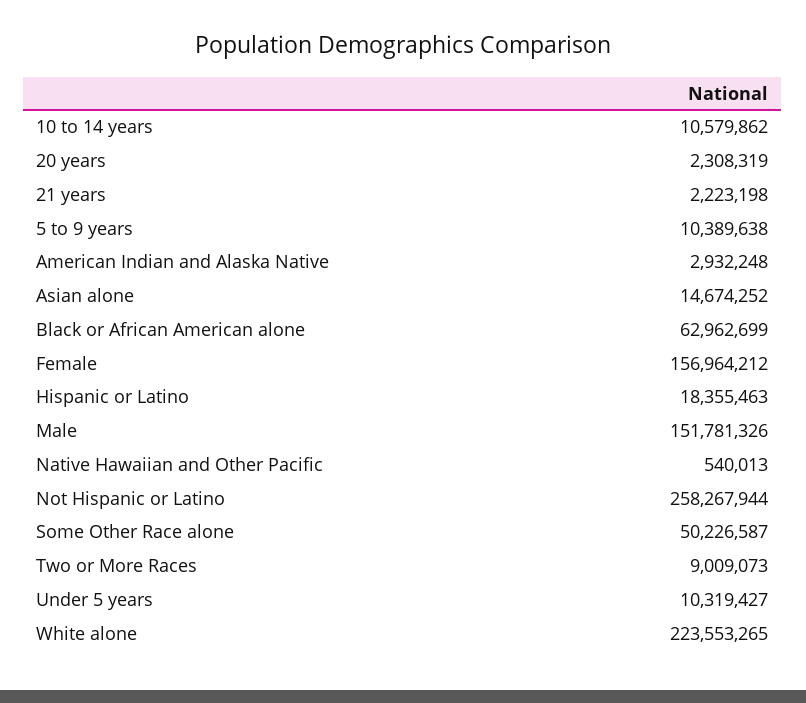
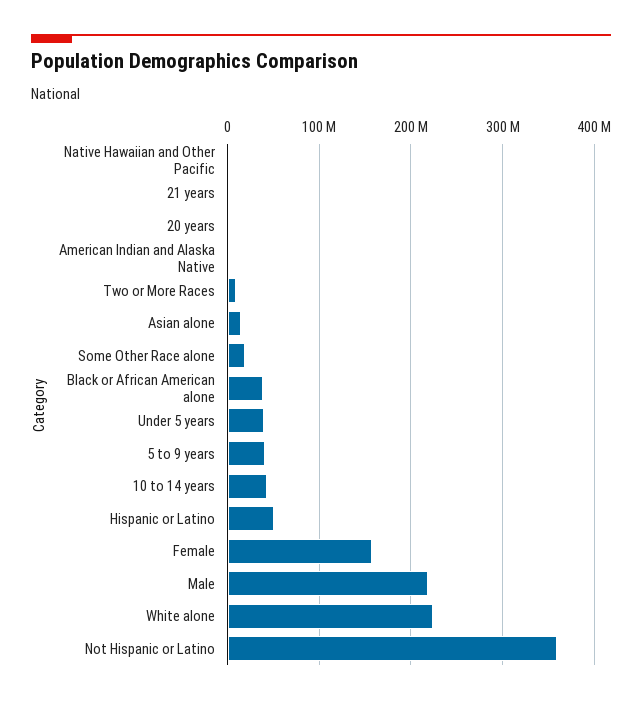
10 to 14 years: 10579862 -> 40000000
5 to 9 years: 10389638 -> 40000000
Black or African American alone: 62962699 -> 40000000
Hispanic or Latino: 18355463 -> 50000000
Male: 151781326 -> 220000000
Not Hispanic or Latino: 258267944 -> 360000000
Some Other Race alone: 50226587 -> 20000000
Under 5 years: 10319427 -> 40000000

